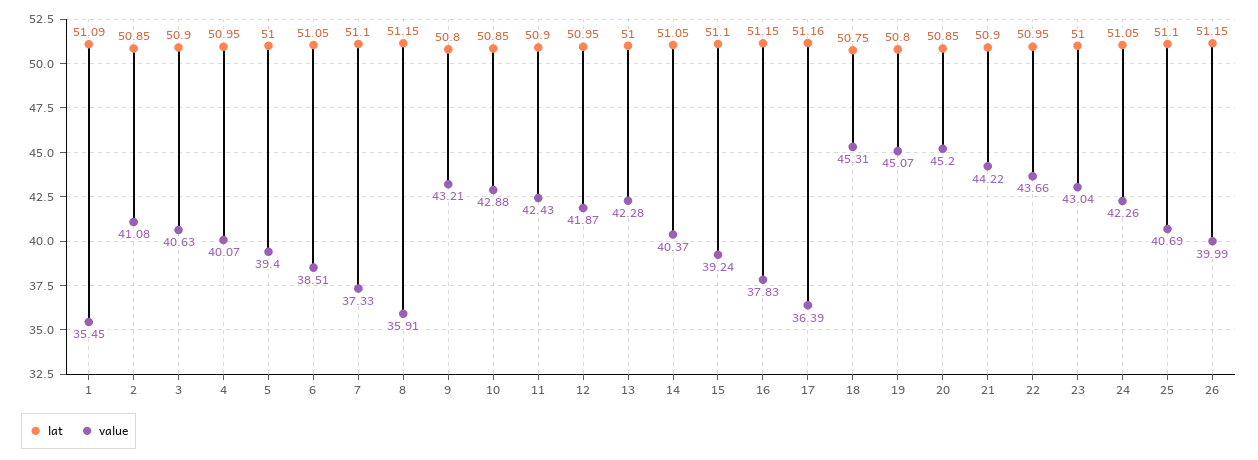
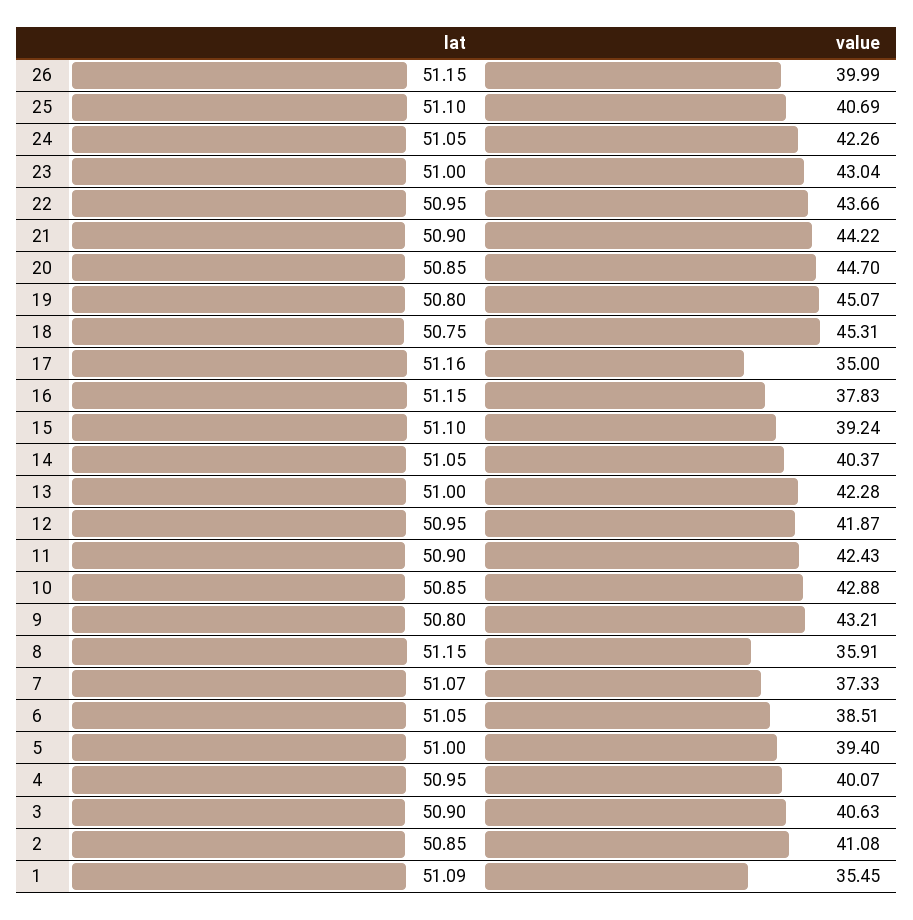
lat, 7: 51.1 -> 51.07
value, 17: 36.39 -> 35
value, 20: 45.2 -> 44.7

